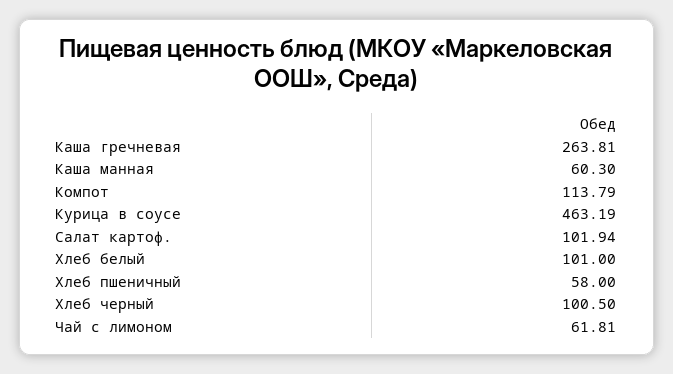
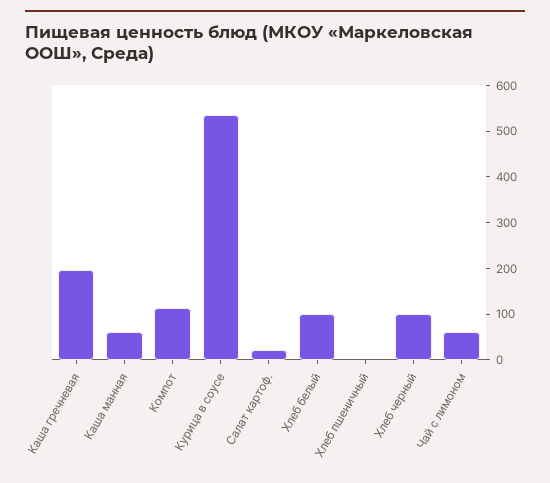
Каша гречневая: 263.81 -> 200
Курица в соусе: 463.19 -> 540
Салат картоф.: 101.94 -> 20
Хлеб пшеничный: 58 -> 0

